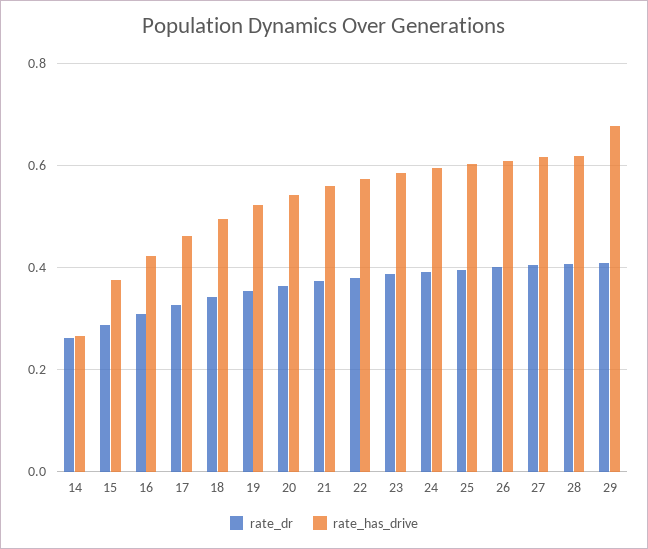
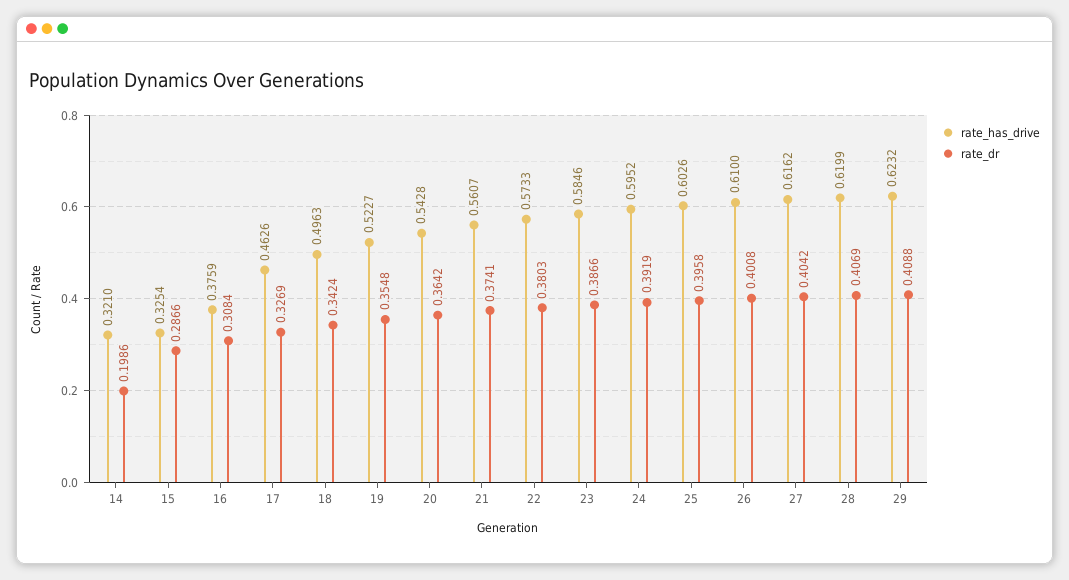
rate_dr, 14: 0.26 -> 0.1986
rate_has_drive, 14: 0.26 -> 0.321
rate_has_drive, 15: 0.38 -> 0.3254
rate_has_drive, 16: 0.42 -> 0.3759
rate_has_drive, 29: 0.68 -> 0.6232

